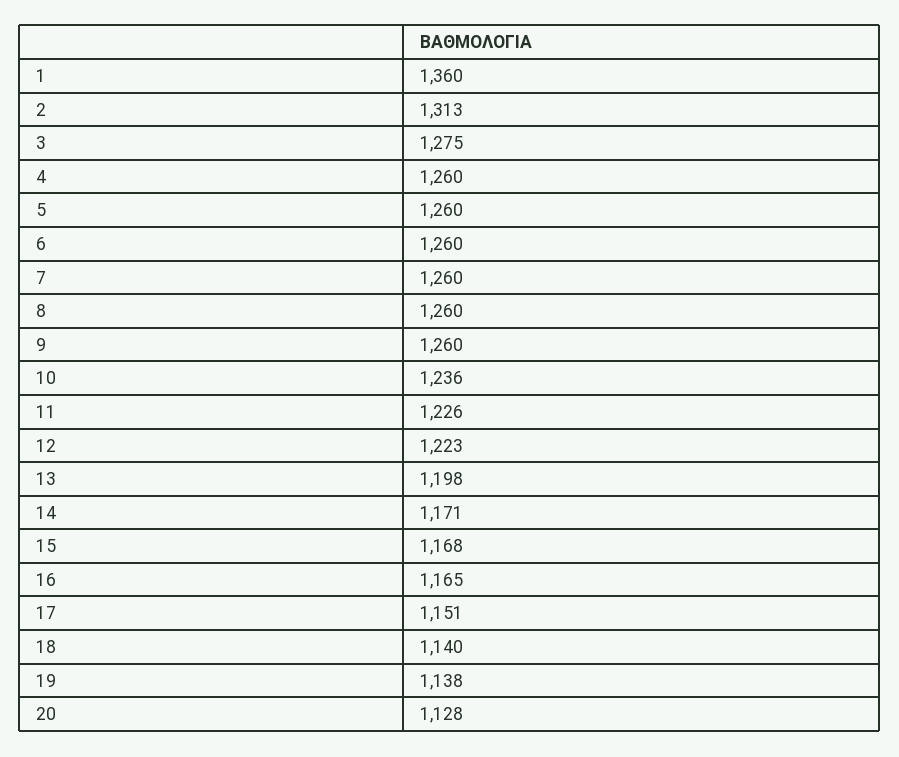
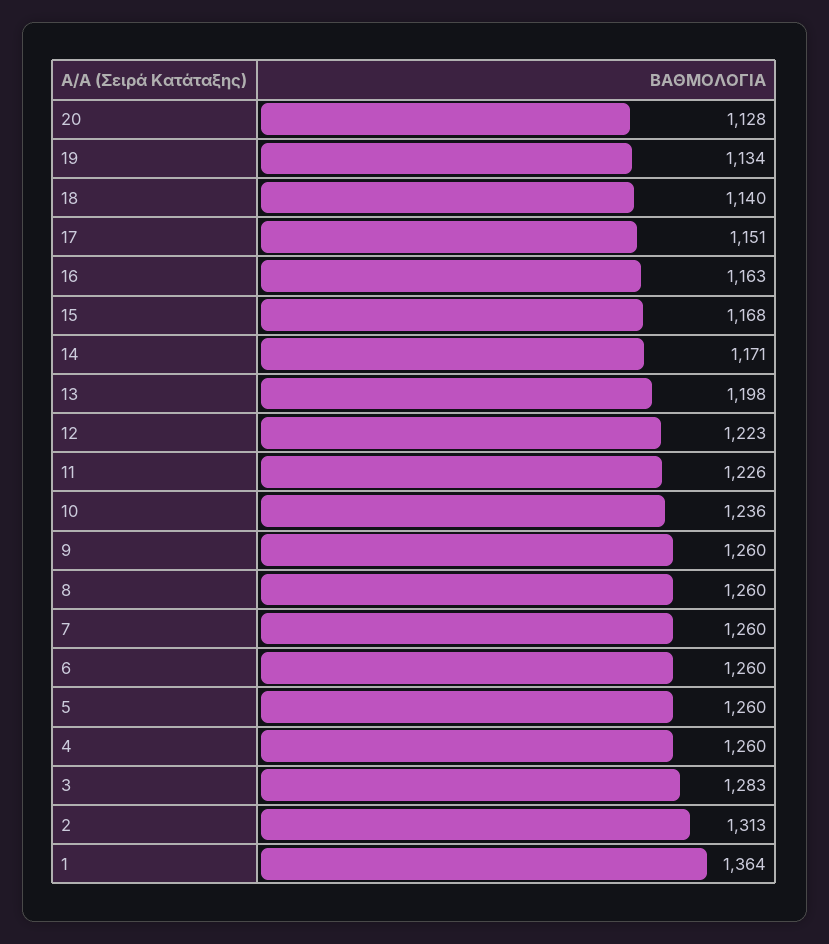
1: 1360 -> 1364
3: 1275 -> 1283
16: 1165 -> 1163
19: 1138 -> 1134

